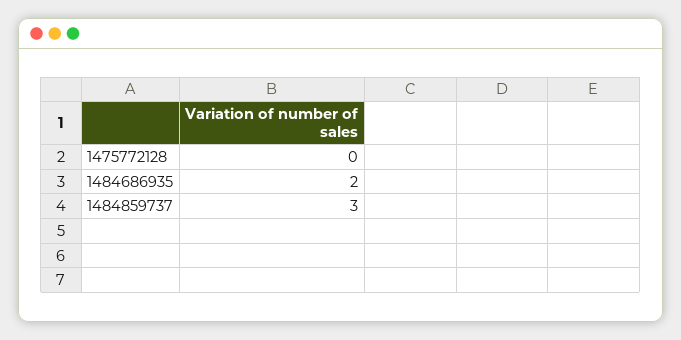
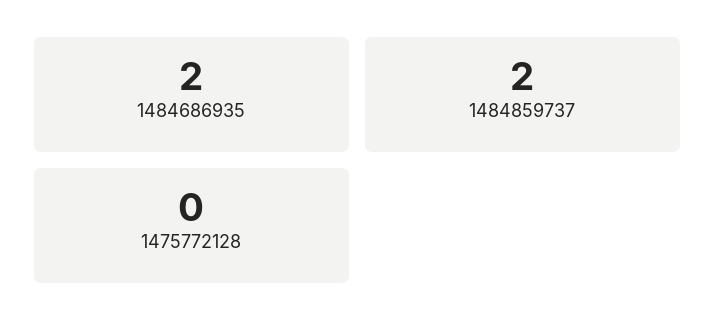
1484859737: 3 -> 2

